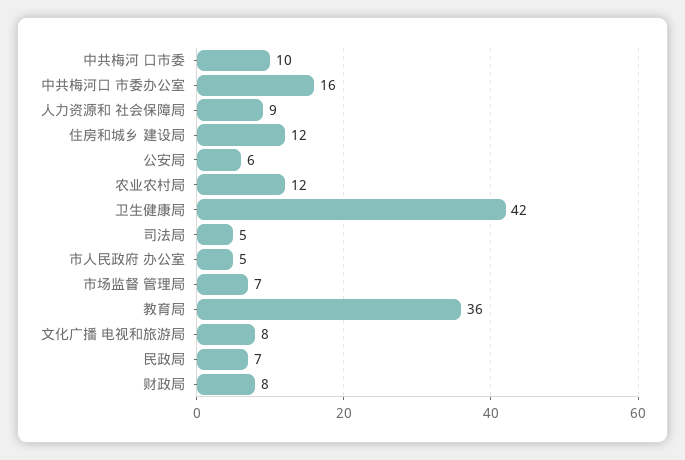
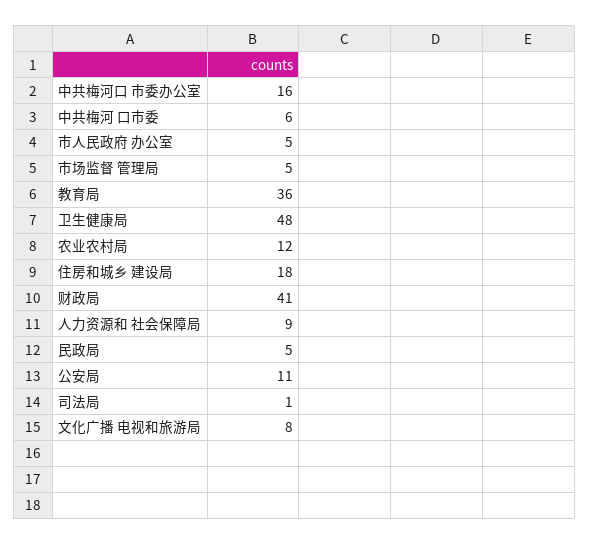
中共梅河 口市委: 10 -> 6
住房和城乡 建设局: 12 -> 18
公安局: 6 -> 11
卫生健康局: 42 -> 48
司法局: 5 -> 1
市场监督 管理局: 7 -> 5
民政局: 7 -> 5
财政局: 8 -> 41

